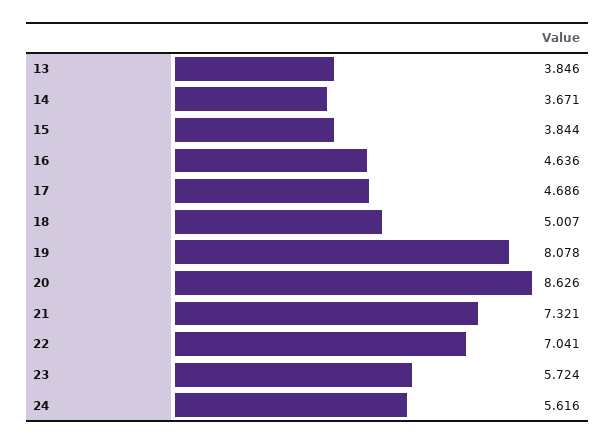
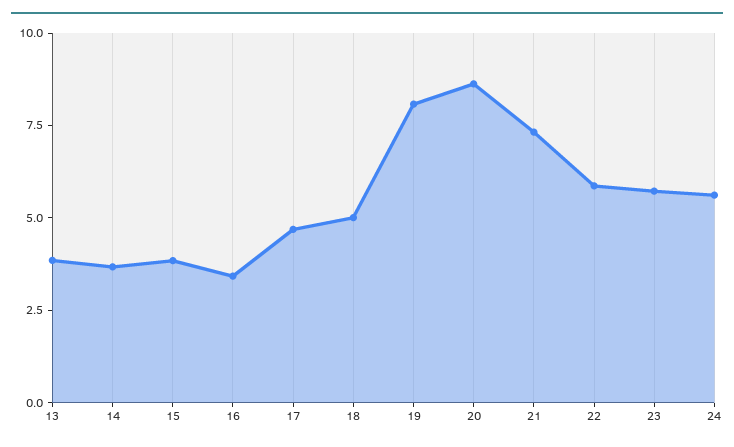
16: 4.636 -> 3.5
22: 7.041 -> 6

